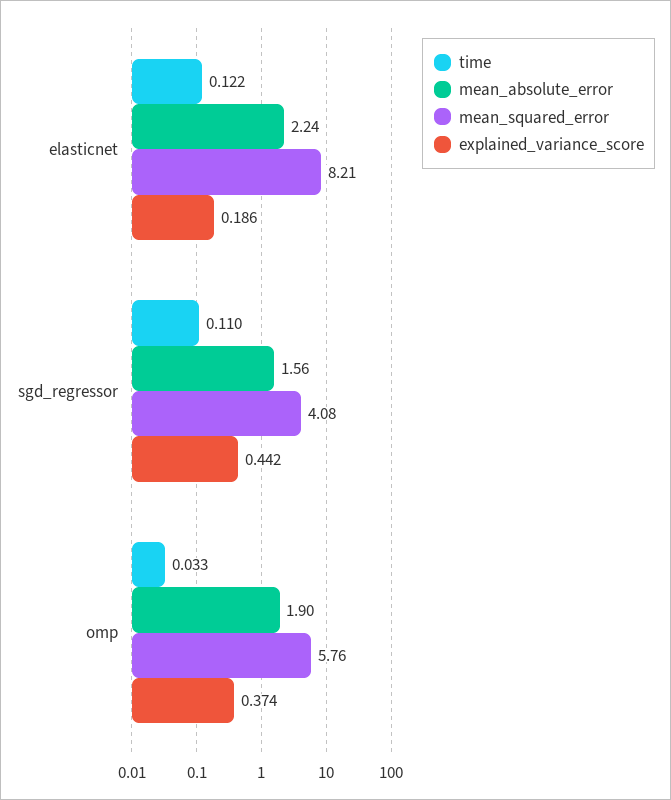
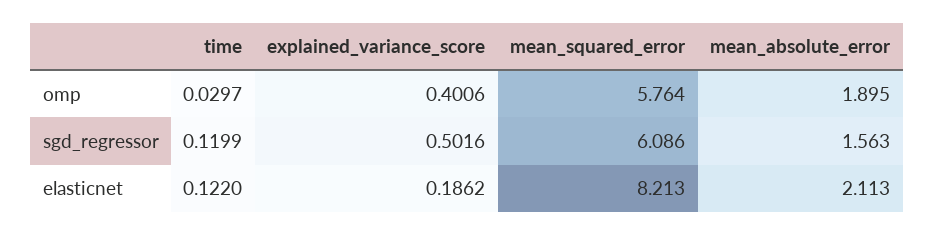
mean_absolute_error, elasticnet: 2.24 -> 2.113
time, sgd_regressor: 0.11 -> 0.1199
mean_squared_error, sgd_regressor: 4.08 -> 6.086
explained_variance_score, sgd_regressor: 0.442 -> 0.5016
time, omp: 0.033 -> 0.0297
explained_variance_score, omp: 0.374 -> 0.4006

